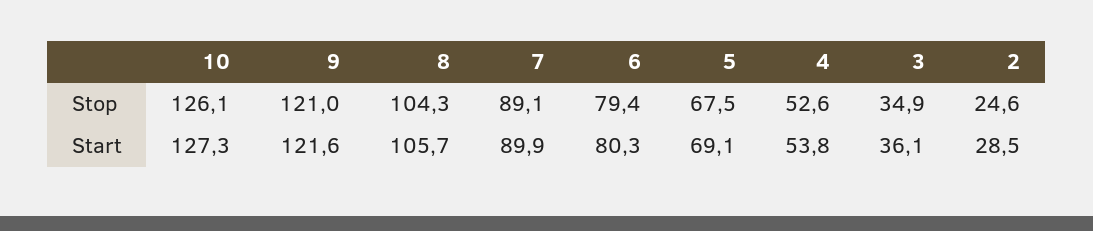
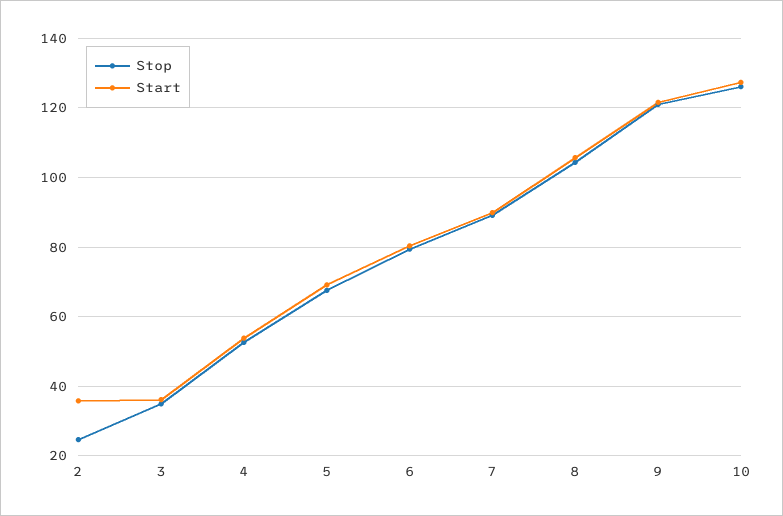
Start, 2: 28.5 -> 36

